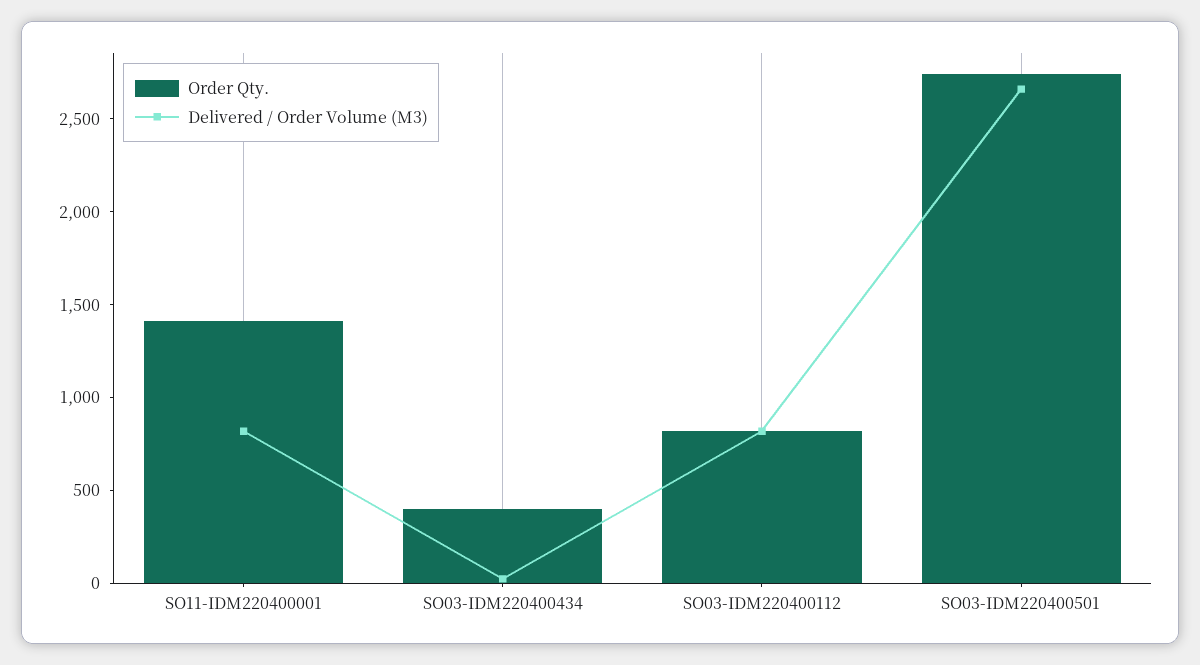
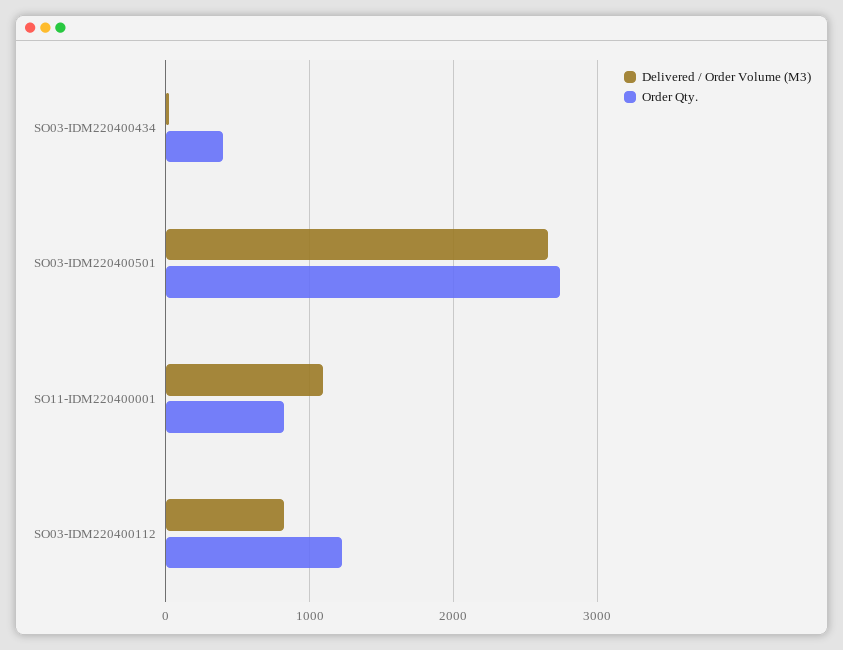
Order Qty., SO11-IDM220400001: 1400 -> 800
Delivered / Order Volume (M3), SO11-IDM220400001: 800 -> 1100
Order Qty., SO03-IDM220400112: 800 -> 1200

